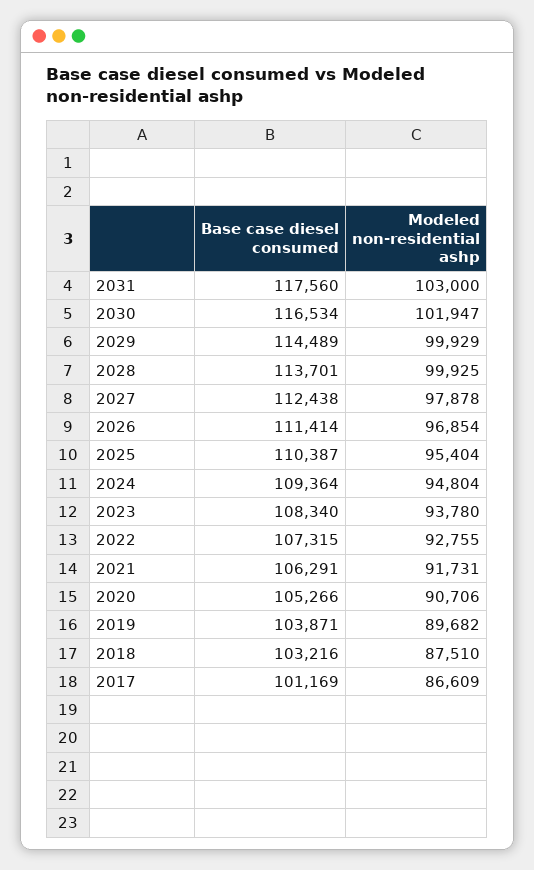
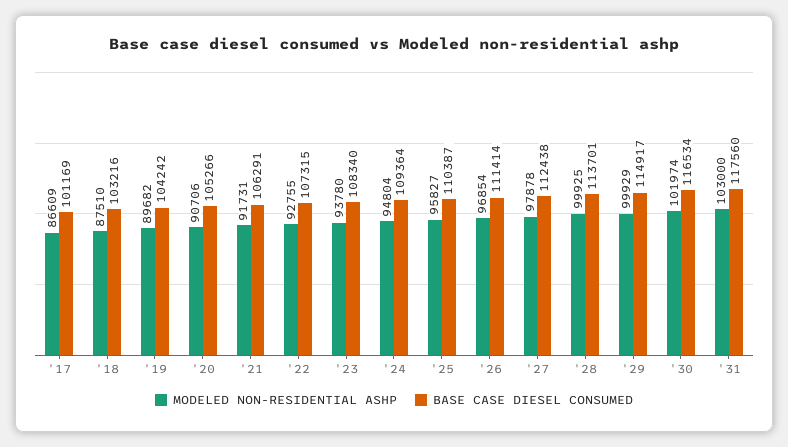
Modeled non-residential ashp, 2030: 101947 -> 101974
Base case diesel consumed, 2029: 114489 -> 114917
Modeled non-residential ashp, 2025: 95404 -> 95827
Base case diesel consumed, 2019: 103871 -> 104242

